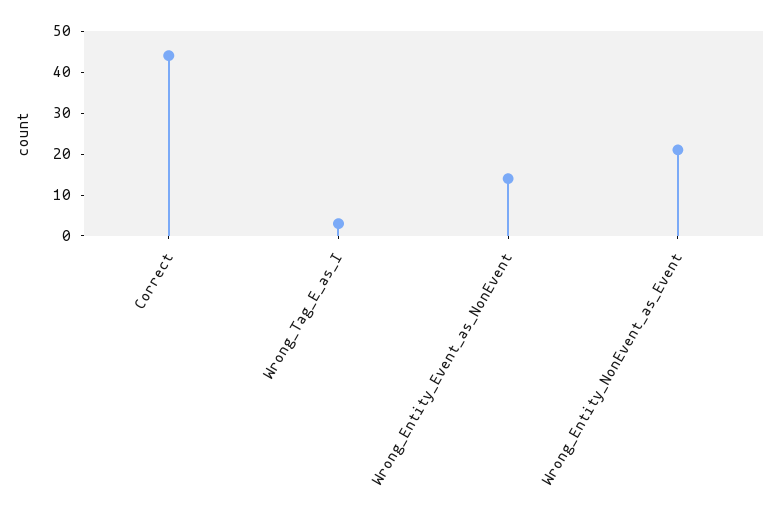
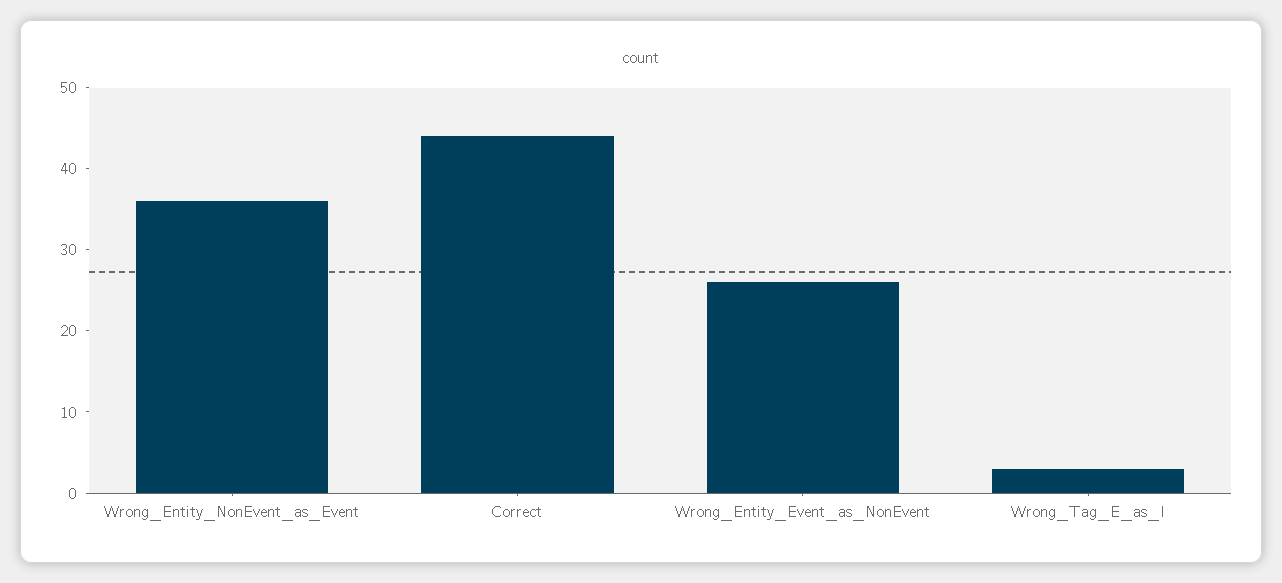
Wrong_Entity_Event_as_NonEvent: 15 -> 26
Wrong_Entity_NonEvent_as_Event: 20 -> 36

